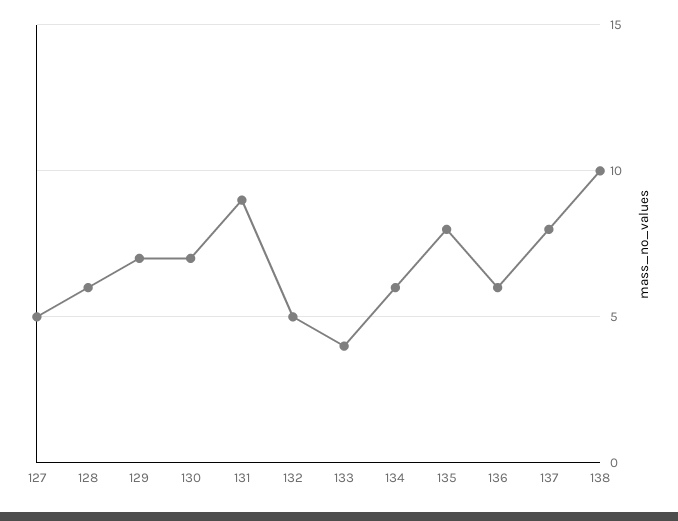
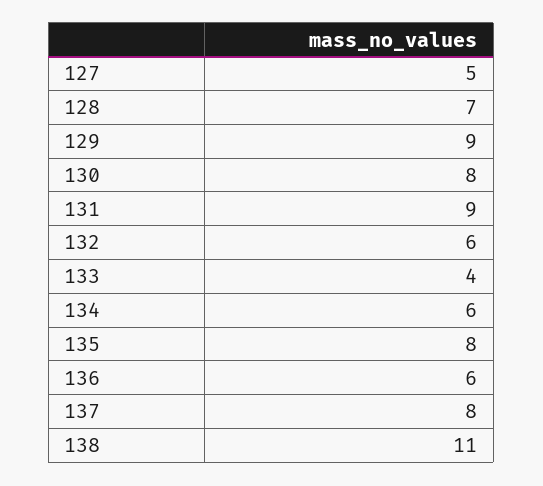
128: 6 -> 7
129: 7 -> 9
130: 7 -> 8
132: 5 -> 6
138: 10 -> 11

